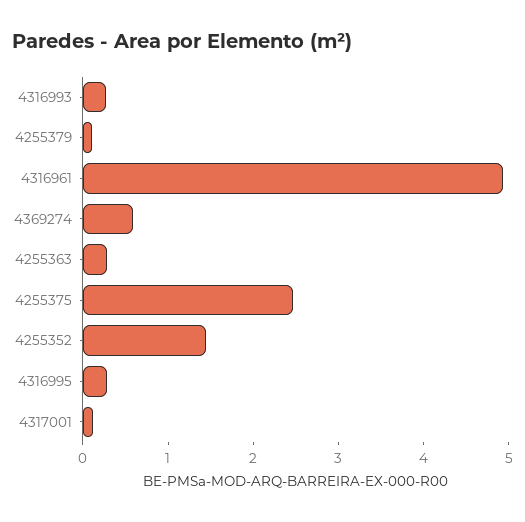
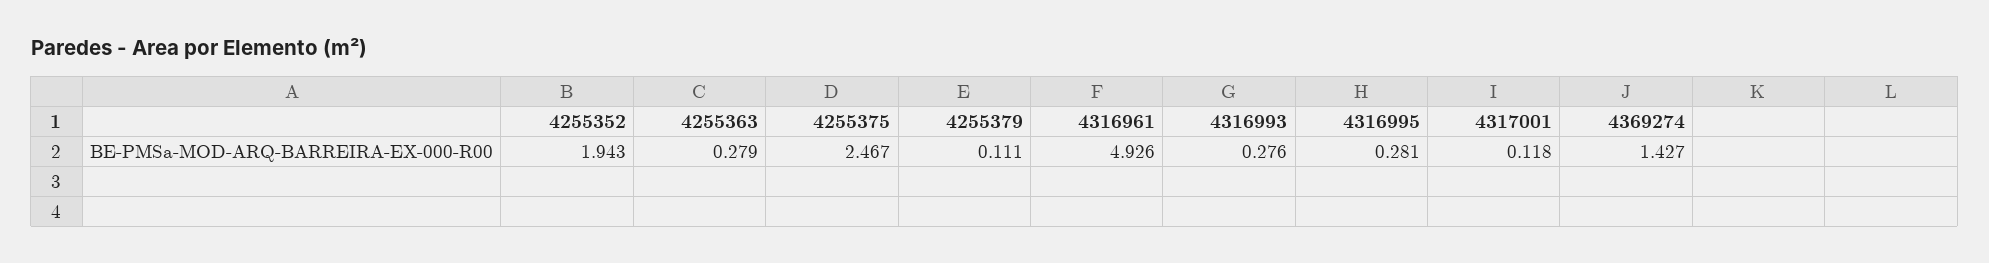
4369274: 0.6 -> 1.427
4255352: 1.4 -> 1.943

